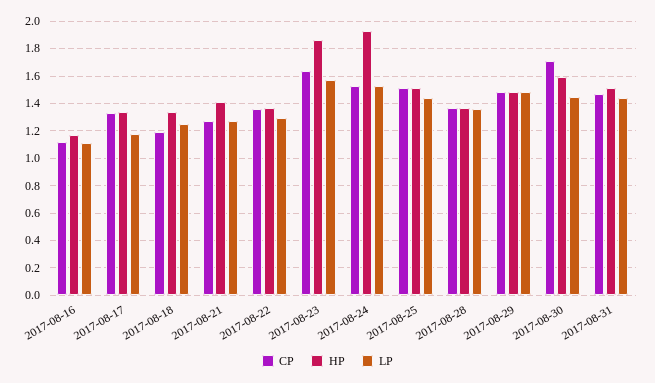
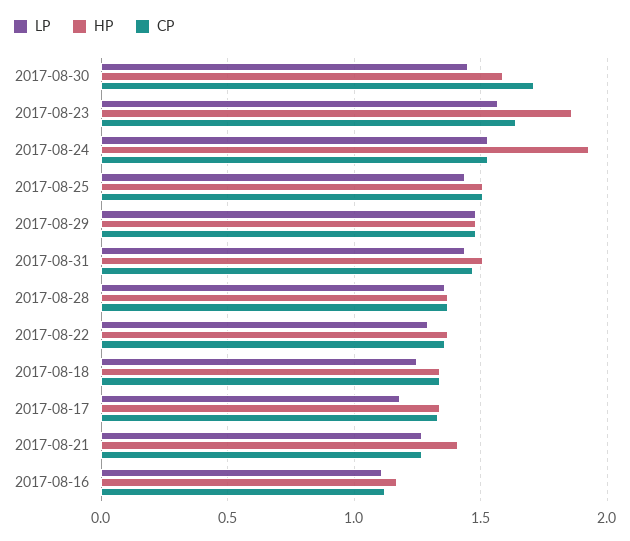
CP, 2017-08-18: 1.2 -> 1.35

